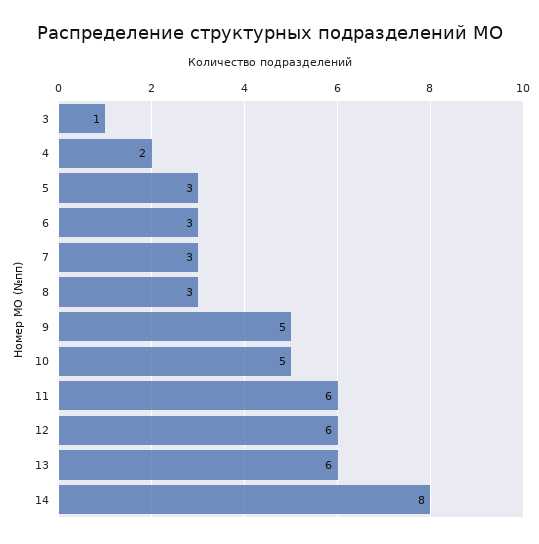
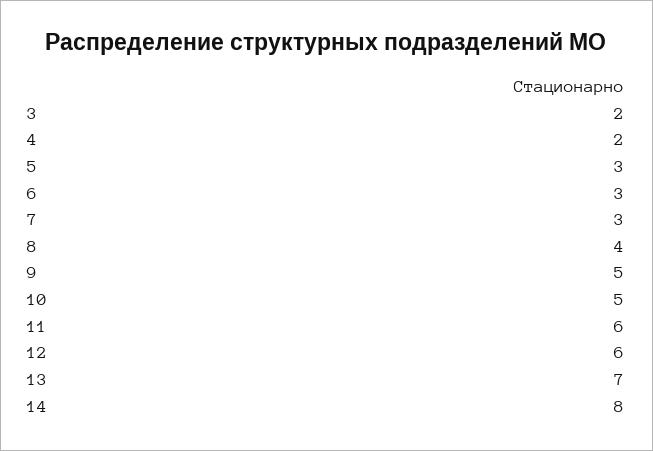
3: 1 -> 2
8: 3 -> 4
13: 6 -> 7

